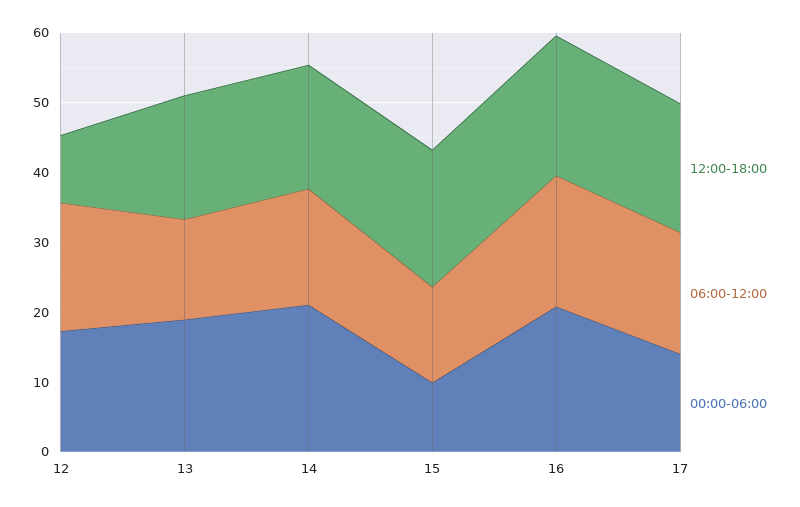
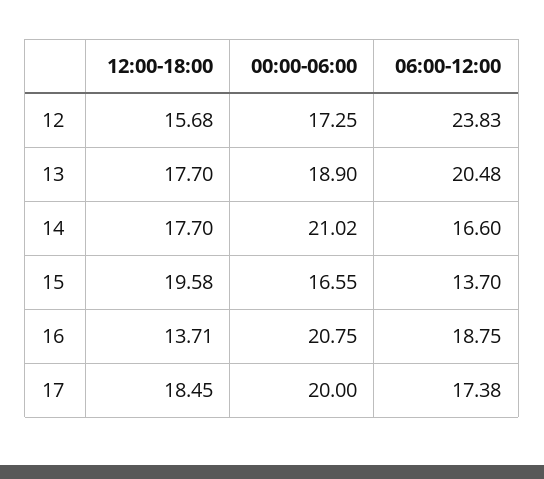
12:00-18:00, 12: 10 -> 15.68
06:00-12:00, 12: 18 -> 23.83
06:00-12:00, 13: 14 -> 20.48
00:00-06:00, 15: 10 -> 16.55
12:00-18:00, 16: 20 -> 13.71
00:00-06:00, 17: 14 -> 20

